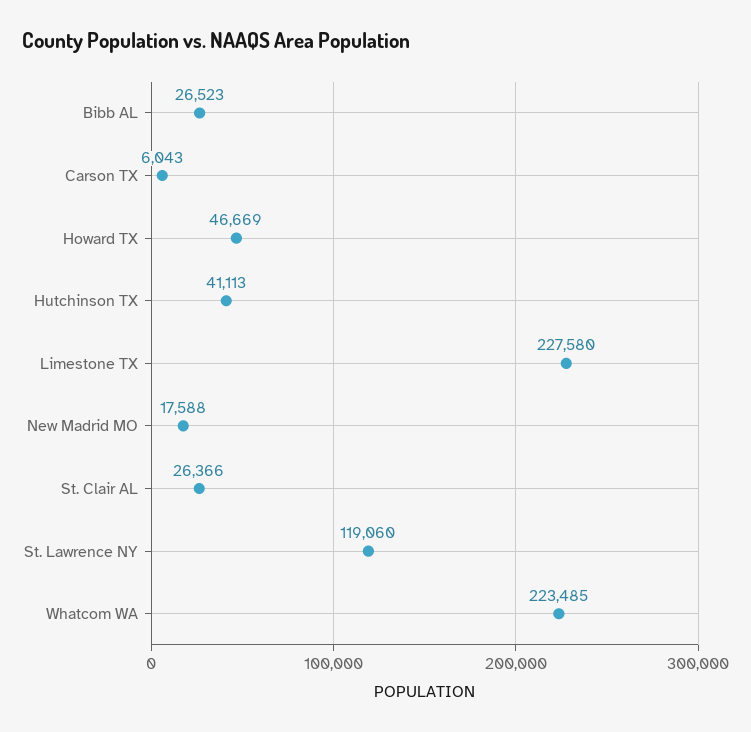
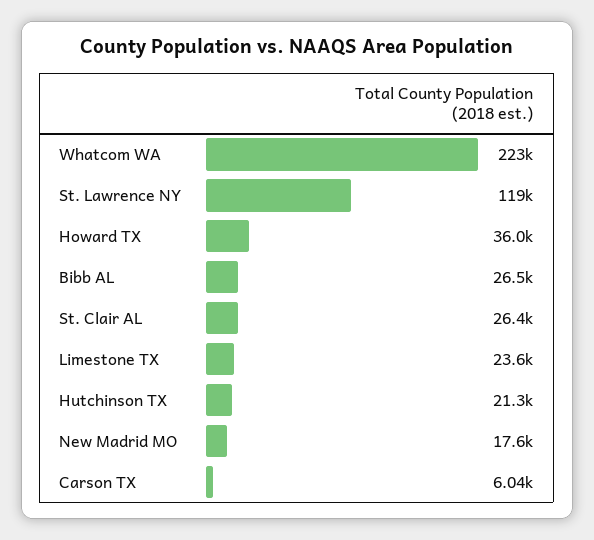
Howard TX: 46669 -> 36000
Hutchinson TX: 41113 -> 21300
Limestone TX: 227580 -> 23600

